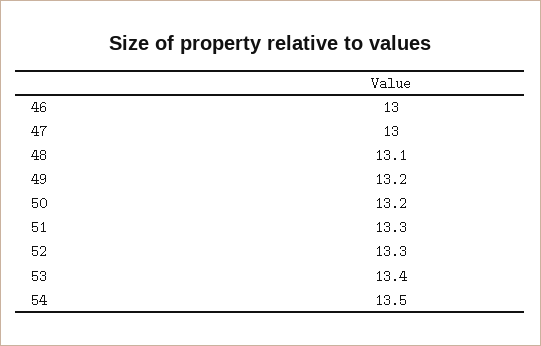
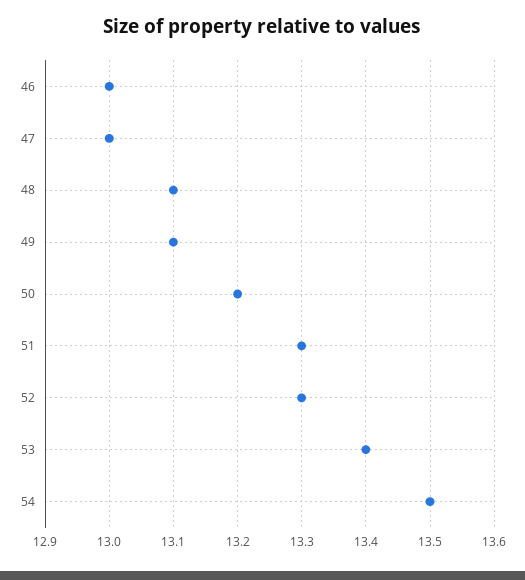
49: 13.2 -> 13.1

